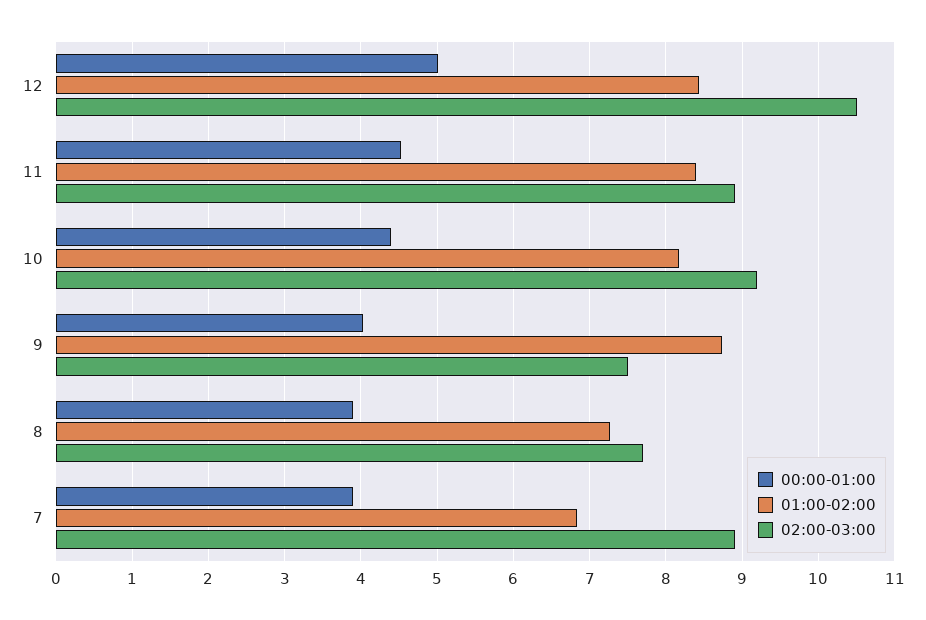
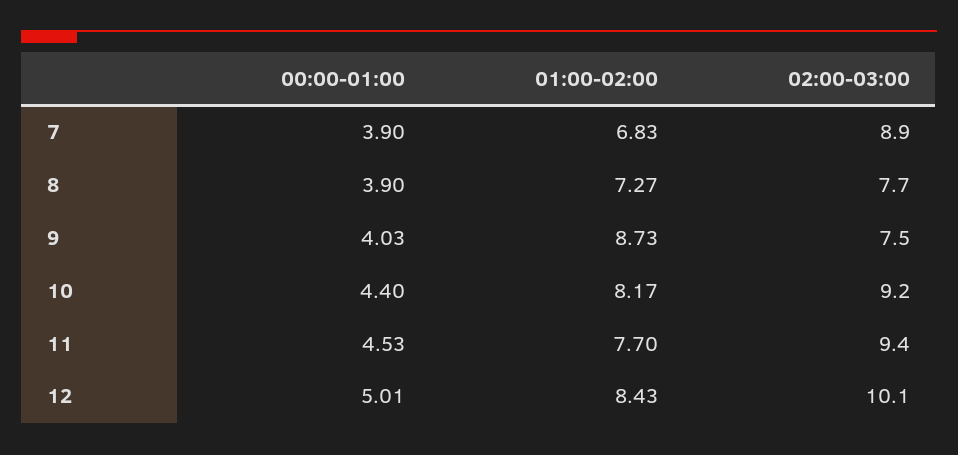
02:00-03:00, 12: 10.5 -> 10.1
01:00-02:00, 11: 8.4 -> 7.7
02:00-03:00, 11: 8.9 -> 9.4

